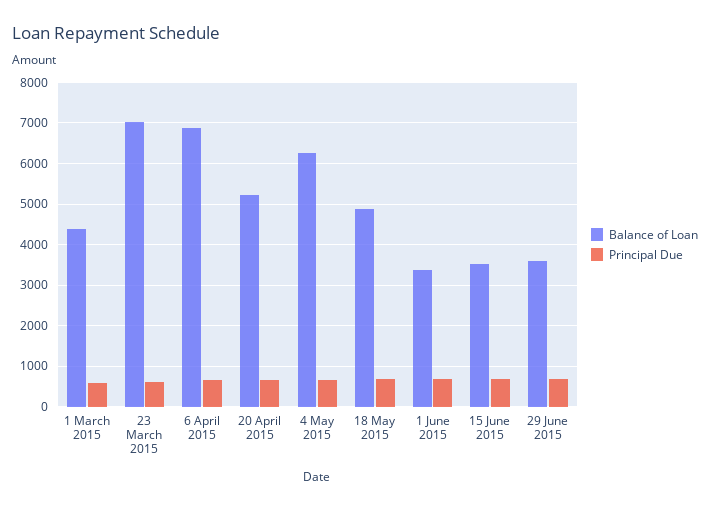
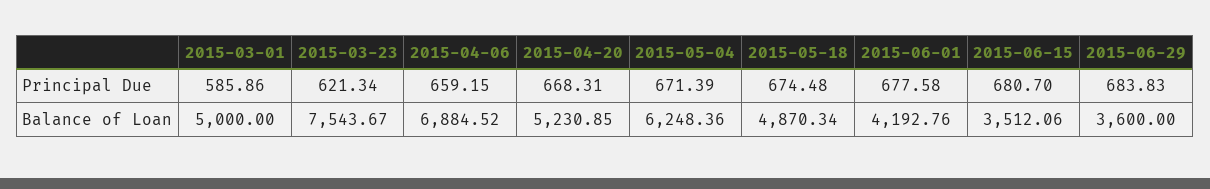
Balance of Loan, 1 March 2015: 4400 -> 5000
Balance of Loan, 23 March 2015: 7000 -> 7543.67
Balance of Loan, 1 June 2015: 3400 -> 4192.76

